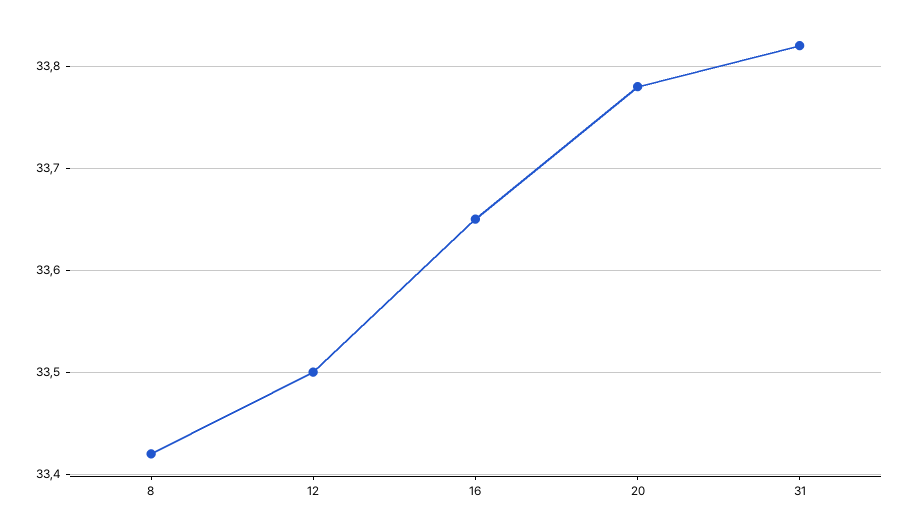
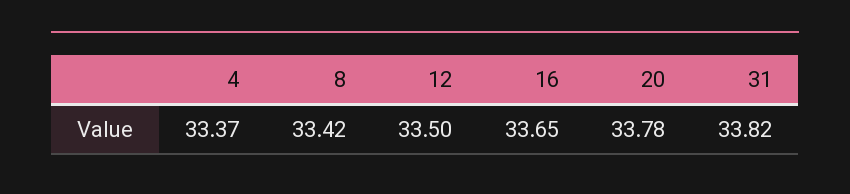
4: none -> 33.37

